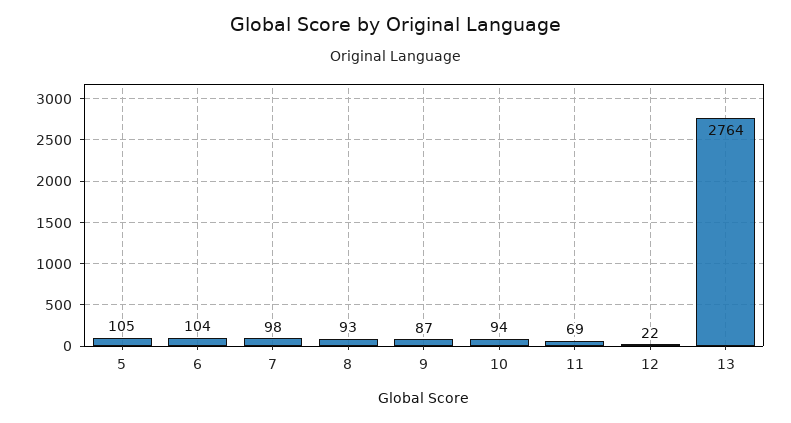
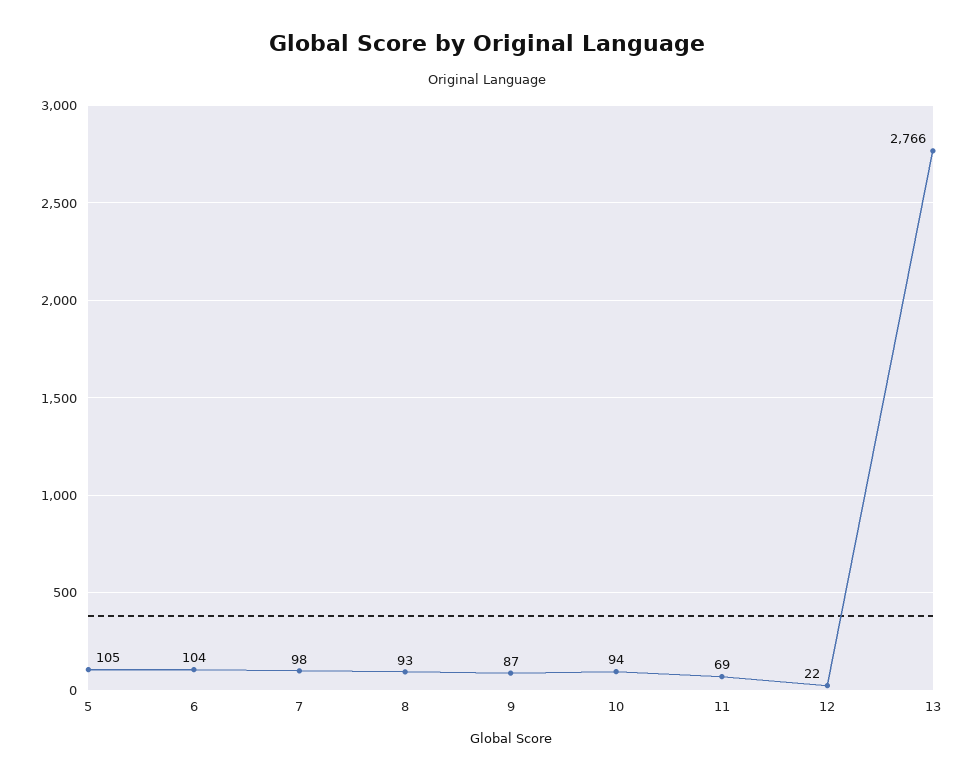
13: 2764 -> 2766

